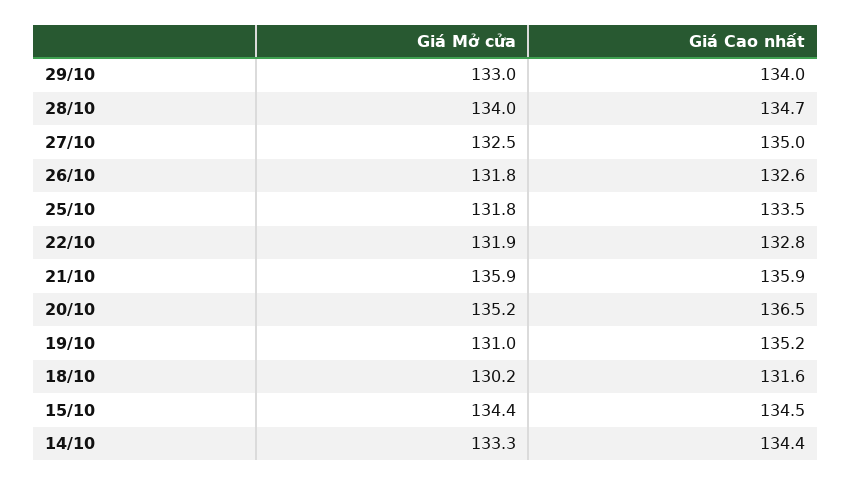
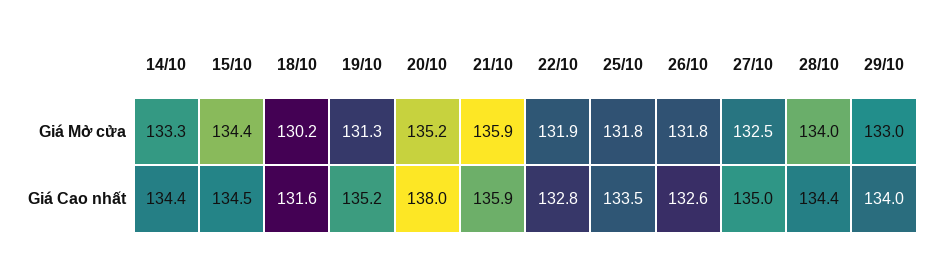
Giá Cao nhất, 28/10: 134.7 -> 134.4
Giá Cao nhất, 20/10: 136.5 -> 138
Giá Mở cửa, 19/10: 131 -> 131.3

